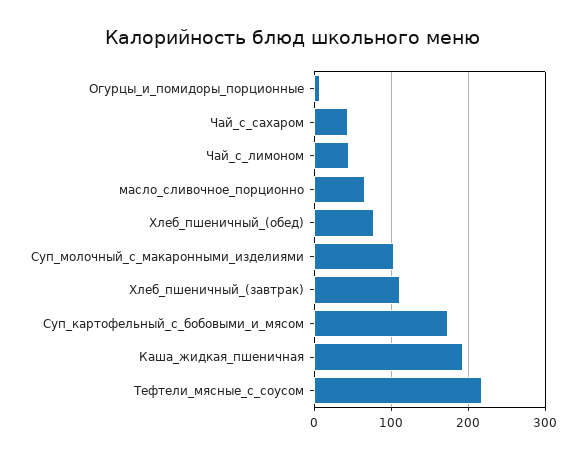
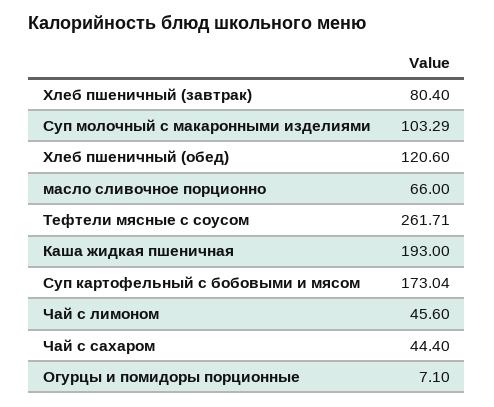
Хлеб_пшеничный_(обед): 80 -> 120.6
Хлеб_пшеничный_(завтрак): 110 -> 80.4
Тефтели_мясные_с_соусом: 220 -> 261.71

